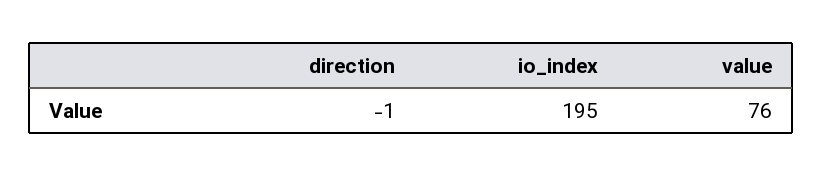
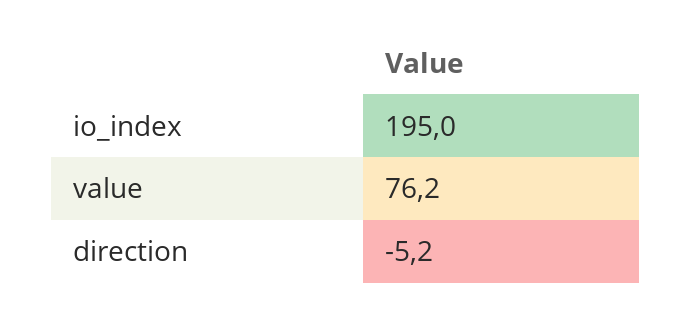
direction: -1 -> -5.2

